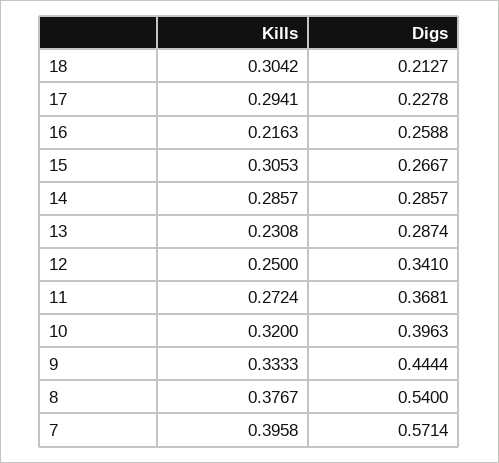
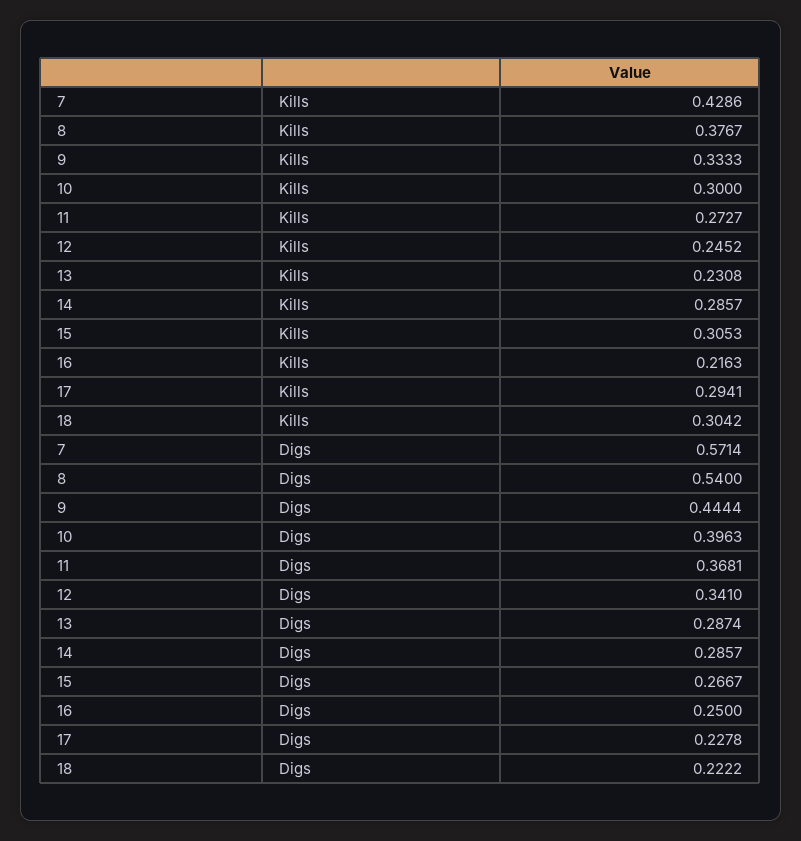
Digs, 18: 0.2127 -> 0.2222
Digs, 16: 0.2588 -> 0.25
Kills, 12: 0.25 -> 0.2452
Kills, 11: 0.2724 -> 0.2727
Kills, 10: 0.32 -> 0.3
Kills, 7: 0.3958 -> 0.4286

